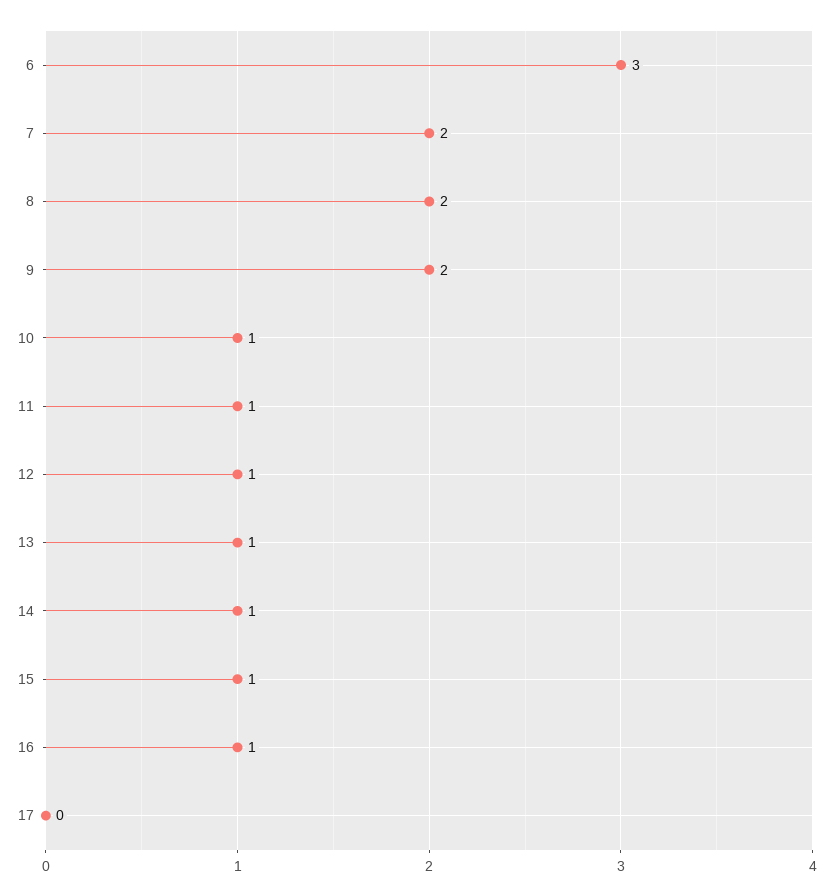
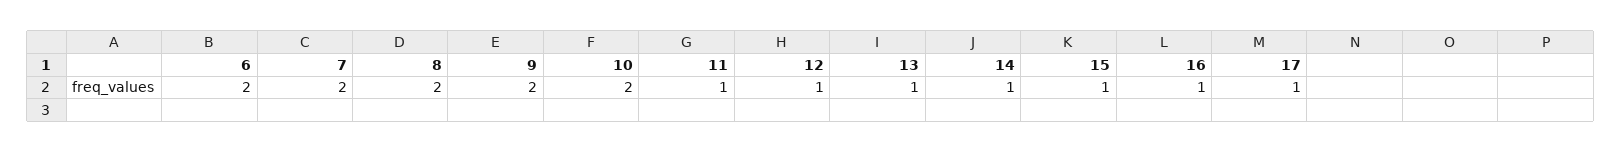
6: 3 -> 2
10: 1 -> 2
17: 0 -> 1

